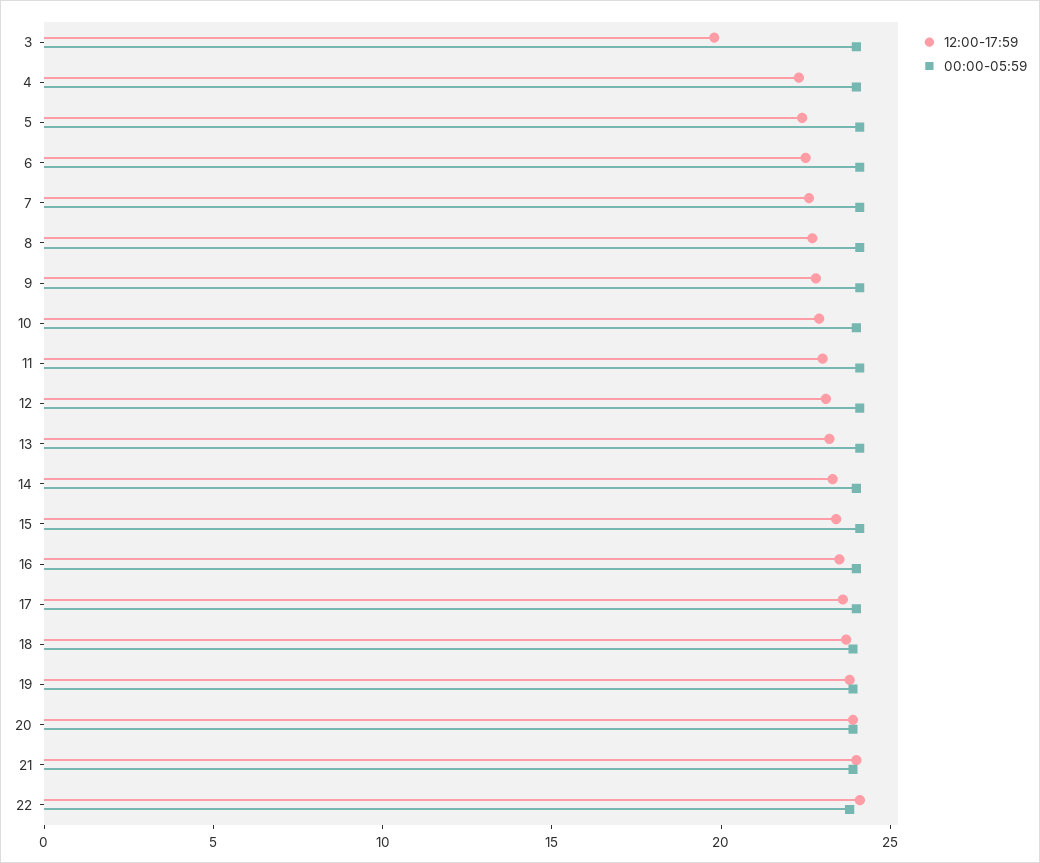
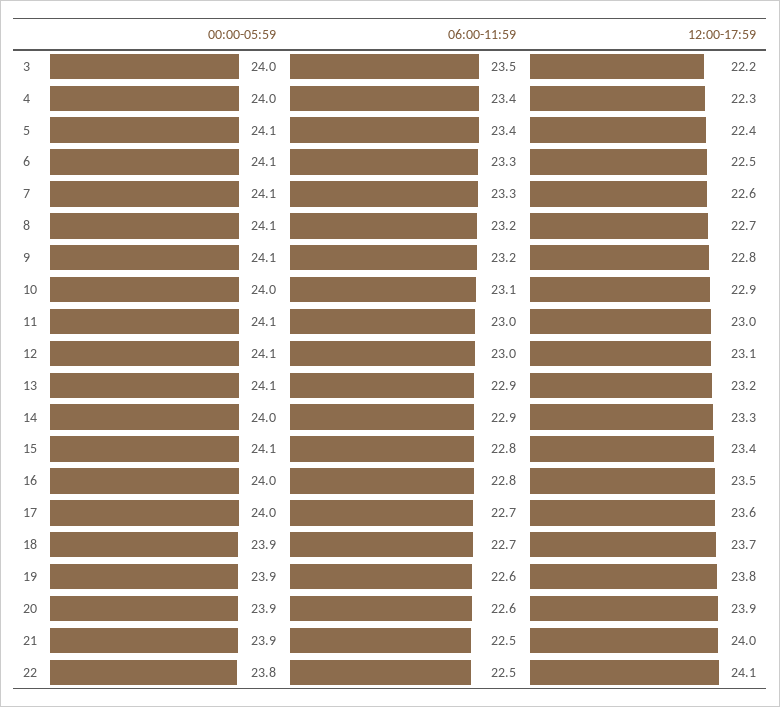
12:00-17:59, 3: 20 -> 22.2
06:00-11:59, 3: none -> 23.5
06:00-11:59, 4: none -> 23.4
06:00-11:59, 5: none -> 23.4
06:00-11:59, 6: none -> 23.3
06:00-11:59, 7: none -> 23.3
06:00-11:59, 8: none -> 23.2
06:00-11:59, 9: none -> 23.2
06:00-11:59, 10: none -> 23.1
06:00-11:59, 11: none -> 23
06:00-11:59, 12: none -> 23
06:00-11:59, 13: none -> 22.9
06:00-11:59, 14: none -> 22.9
06:00-11:59, 15: none -> 22.8
06:00-11:59, 16: none -> 22.8
06:00-11:59, 17: none -> 22.7
06:00-11:59, 18: none -> 22.7
06:00-11:59, 19: none -> 22.6
06:00-11:59, 20: none -> 22.6
06:00-11:59, 21: none -> 22.5
06:00-11:59, 22: none -> 22.5

